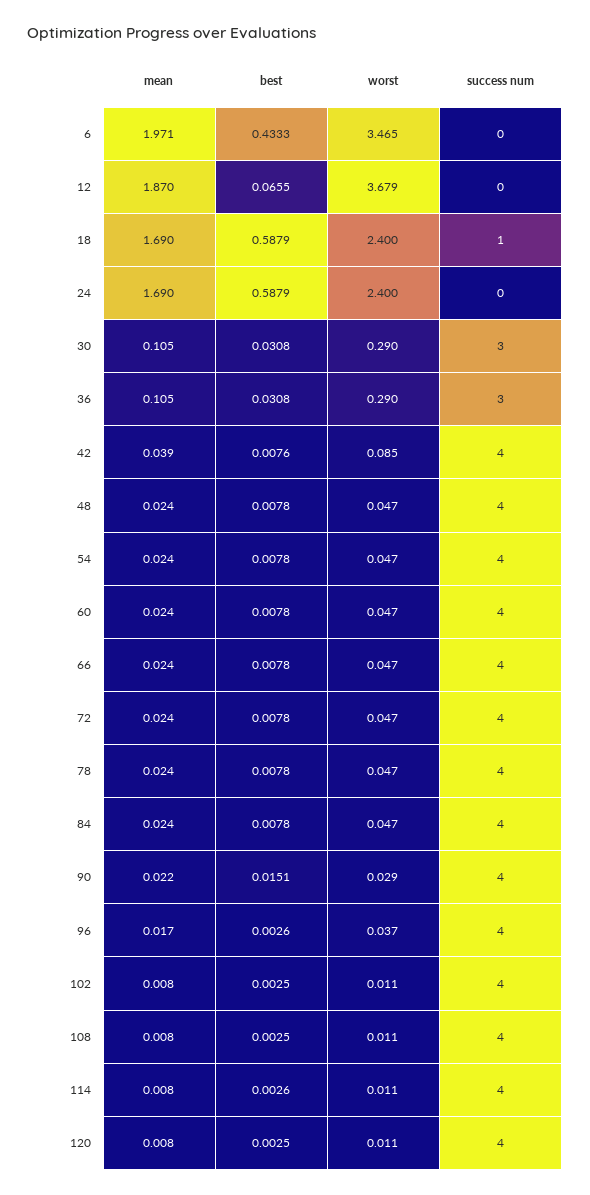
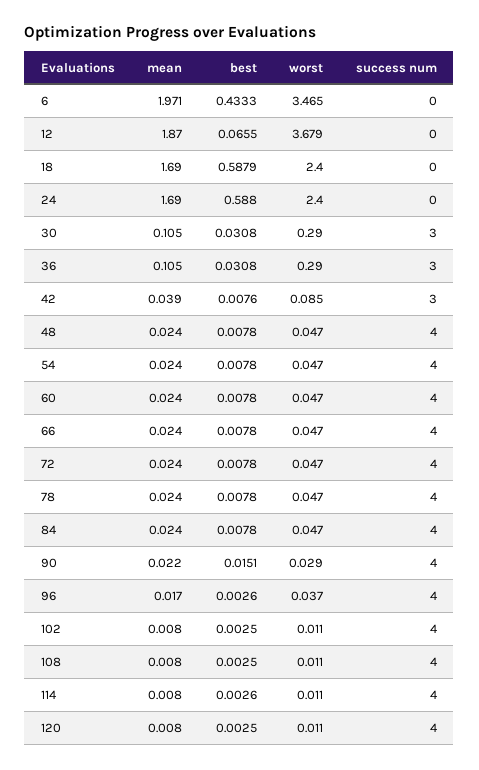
success num, 18: 1 -> 0
best, 24: 0.5879 -> 0.588
success num, 42: 4 -> 3

